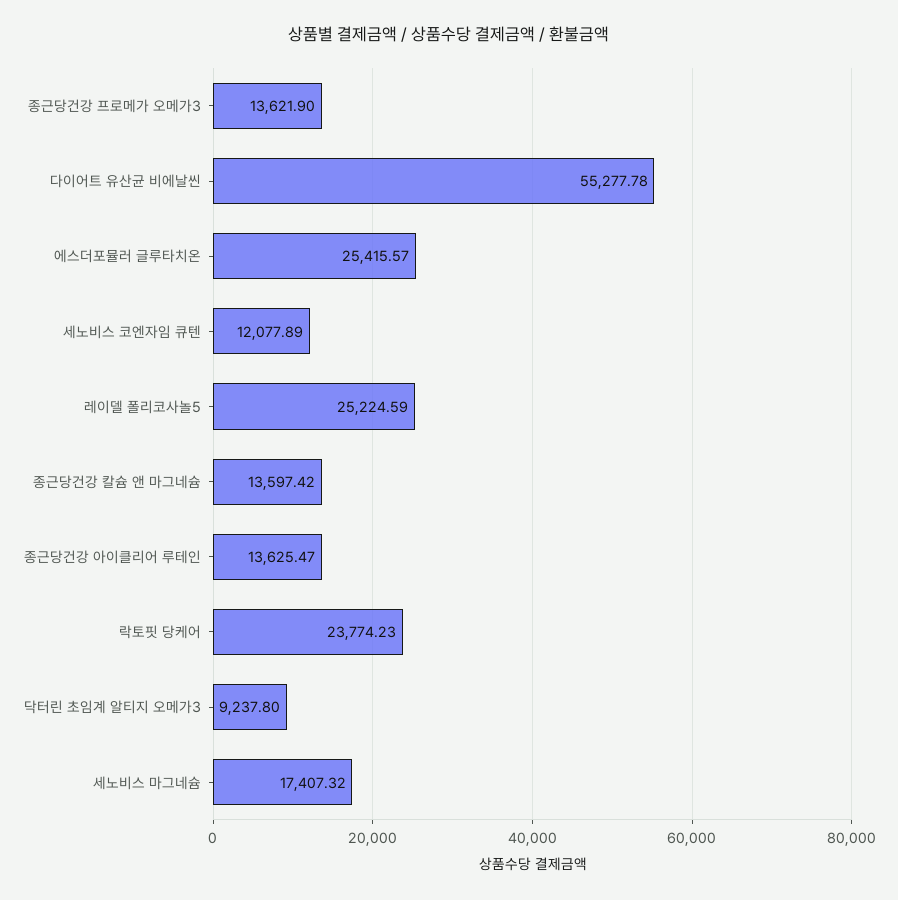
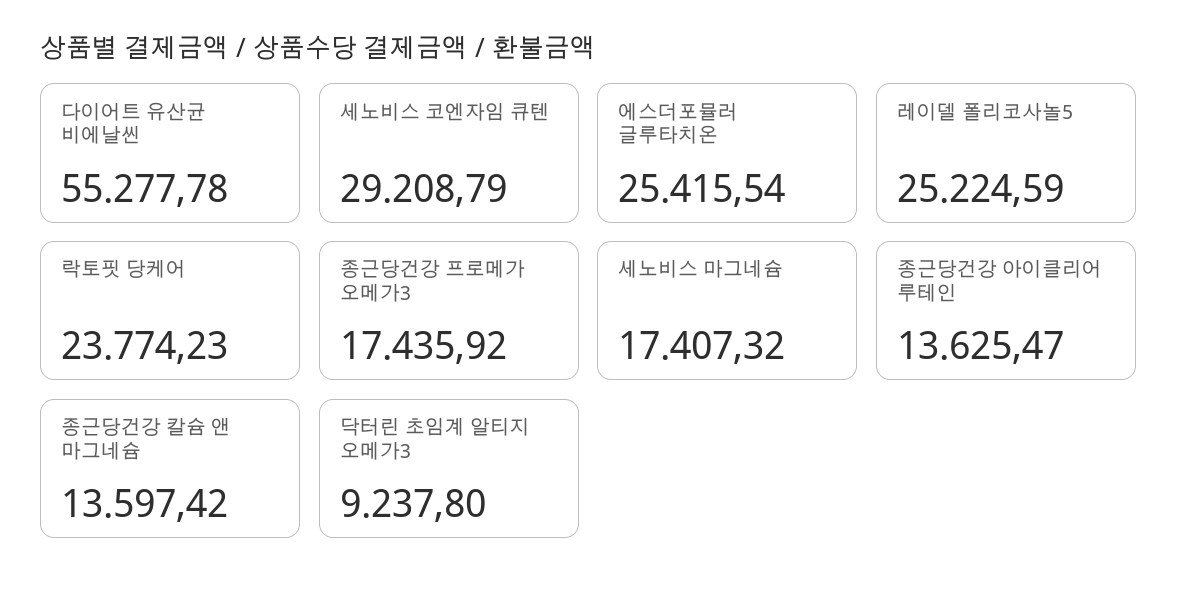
종근당건강 프로메가 오메가3: 13621.9 -> 17435.92
에스더포뮬러 글루타치온: 25415.57 -> 25415.54
세노비스 코엔자임 큐텐: 12077.89 -> 29208.79

